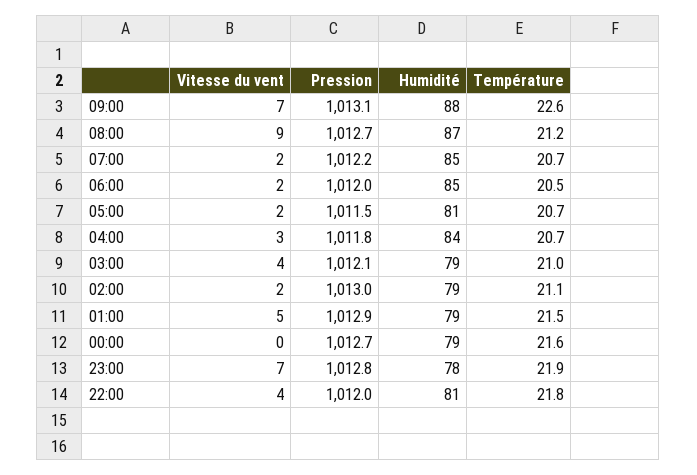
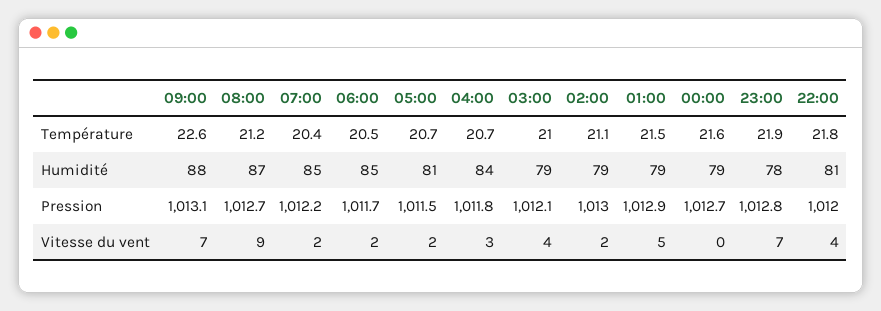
Température, 07:00: 20.7 -> 20.4
Pression, 06:00: 1012 -> 1011.7

